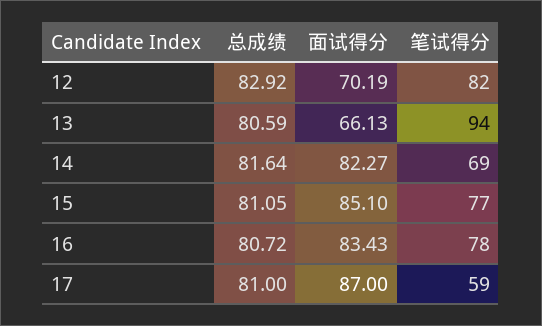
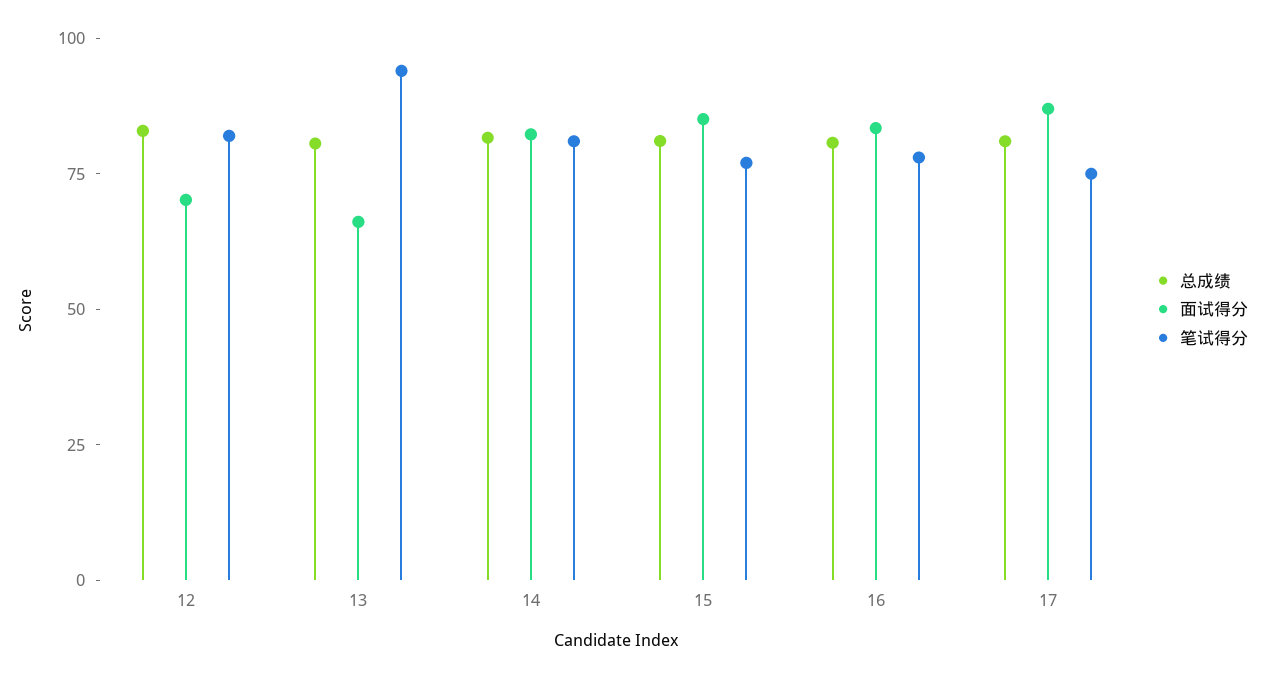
笔试得分, 14: 69 -> 80
笔试得分, 17: 59 -> 75

